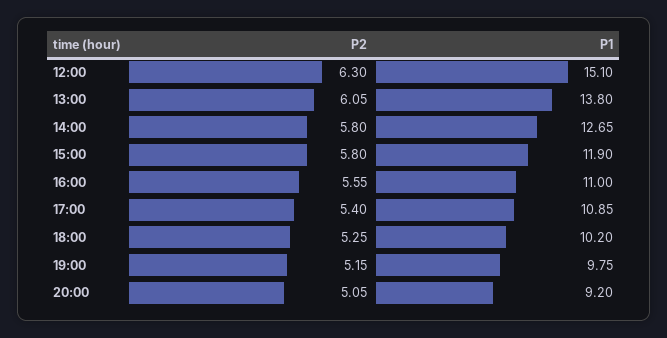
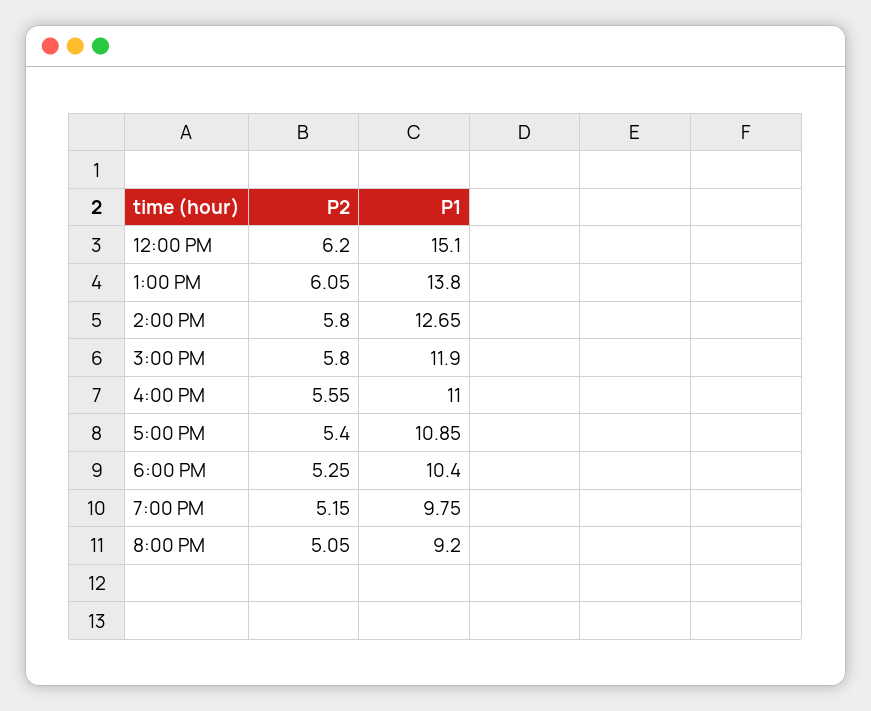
P2, 12:00: 6.3 -> 6.2
P1, 18:00: 10.2 -> 10.4

